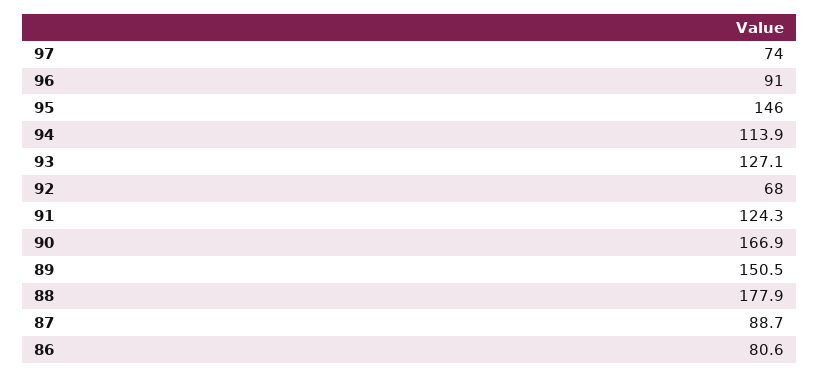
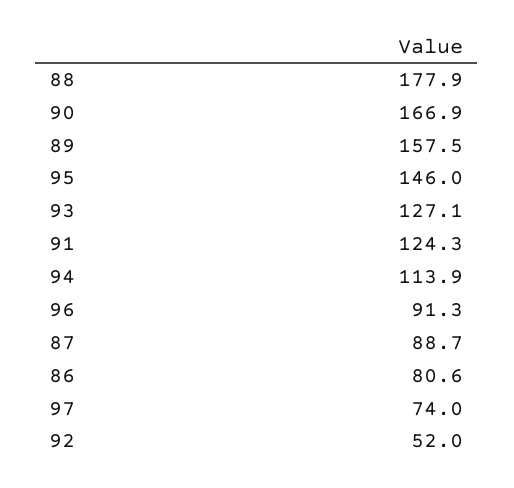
96: 91 -> 91.3
92: 68 -> 52
89: 150.5 -> 157.5

